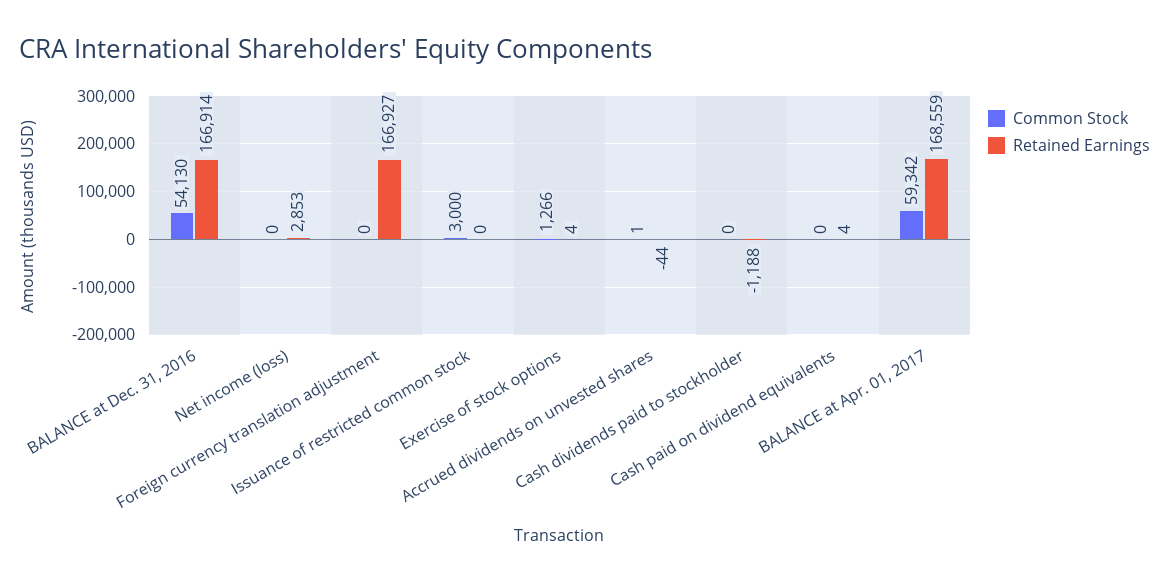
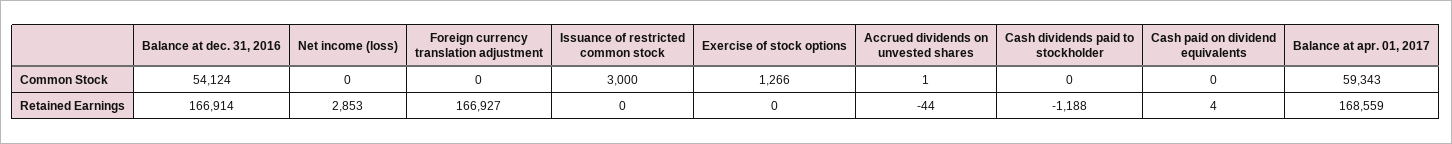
Common Stock, BALANCE at Dec. 31, 2016: 54130 -> 54124
Retained Earnings, Exercise of stock options: 4 -> 0
Common Stock, BALANCE at Apr. 01, 2017: 59342 -> 59343

